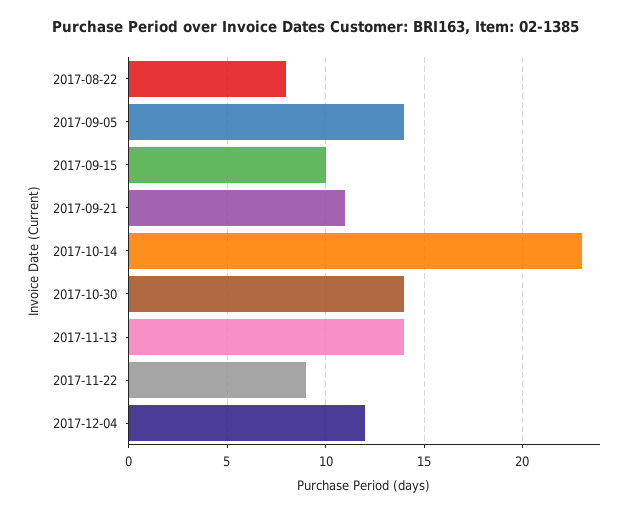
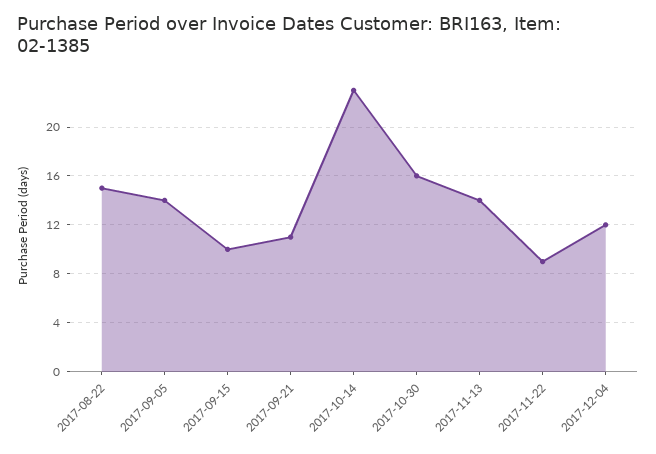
2017-08-22: 8 -> 15
2017-10-30: 14 -> 16

